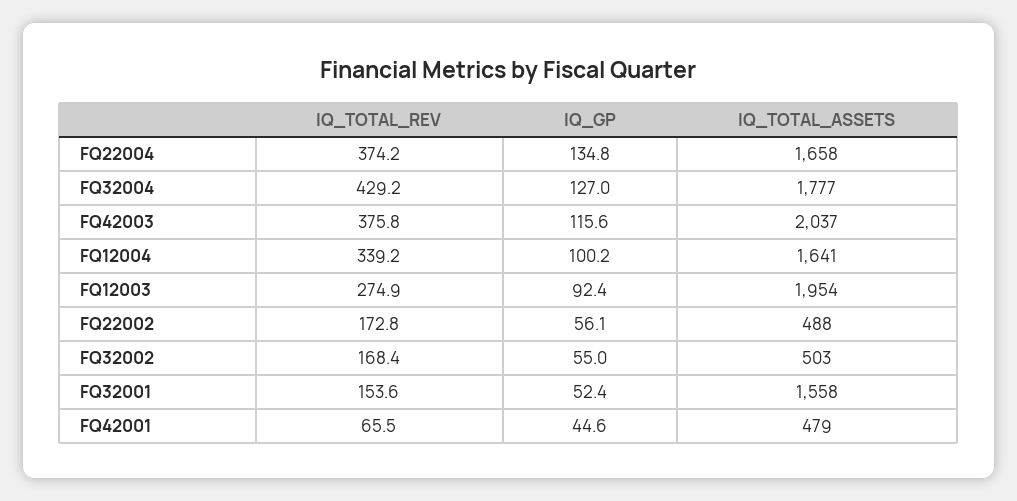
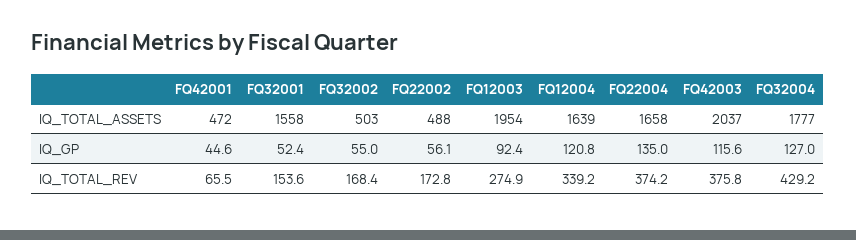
IQ_GP, FQ22004: 134.8 -> 135
IQ_GP, FQ12004: 100.2 -> 120.8
IQ_TOTAL_ASSETS, FQ12004: 1641 -> 1639
IQ_TOTAL_ASSETS, FQ42001: 479 -> 472

